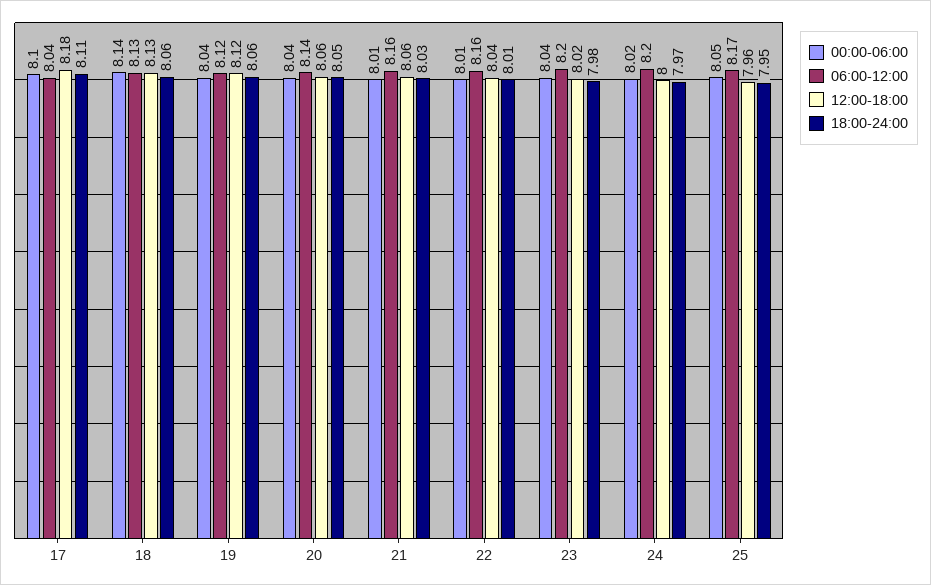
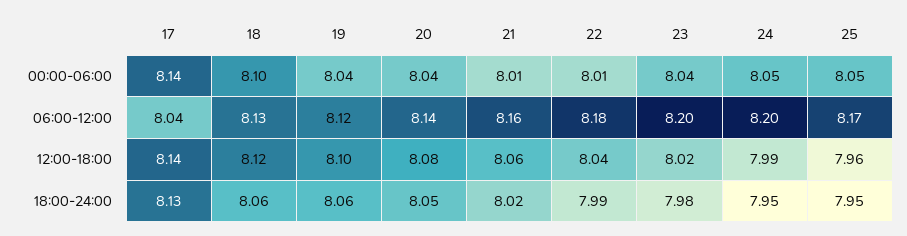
00:00-06:00, 17: 8.1 -> 8.14
12:00-18:00, 17: 8.18 -> 8.14
18:00-24:00, 17: 8.11 -> 8.13
00:00-06:00, 18: 8.14 -> 8.1
12:00-18:00, 18: 8.13 -> 8.12
12:00-18:00, 19: 8.12 -> 8.1
12:00-18:00, 20: 8.06 -> 8.08
18:00-24:00, 21: 8.03 -> 8.02
06:00-12:00, 22: 8.16 -> 8.18
18:00-24:00, 22: 8.01 -> 7.99
00:00-06:00, 24: 8.02 -> 8.05
12:00-18:00, 24: 8 -> 7.99
18:00-24:00, 24: 7.97 -> 7.95

